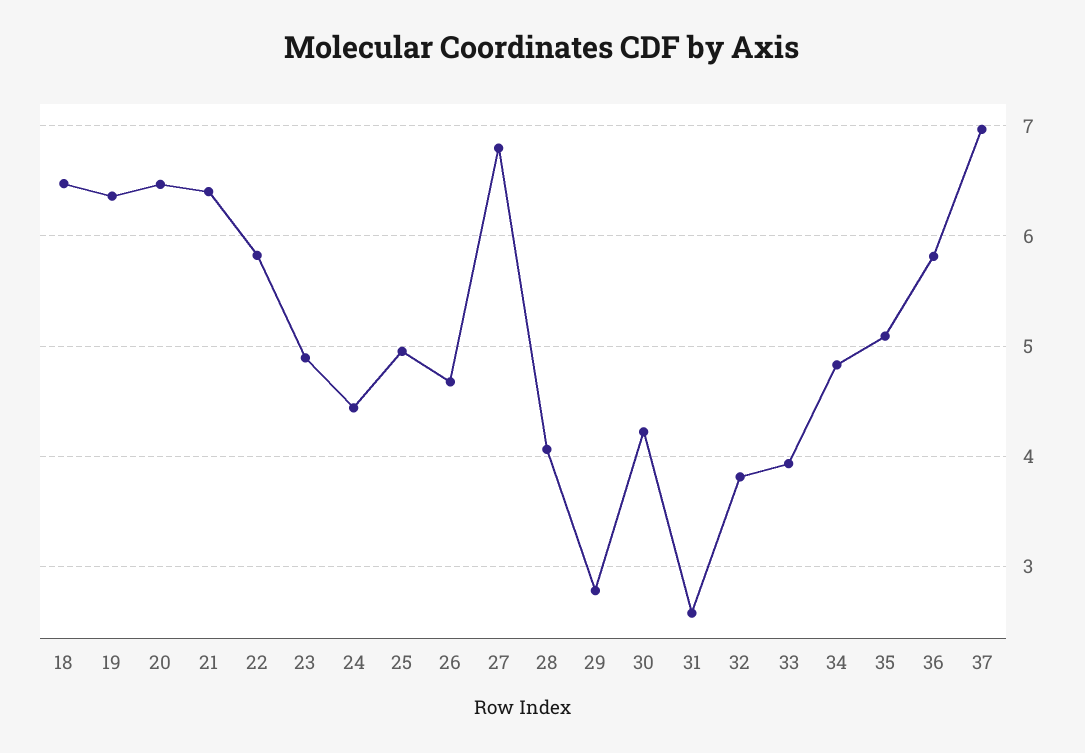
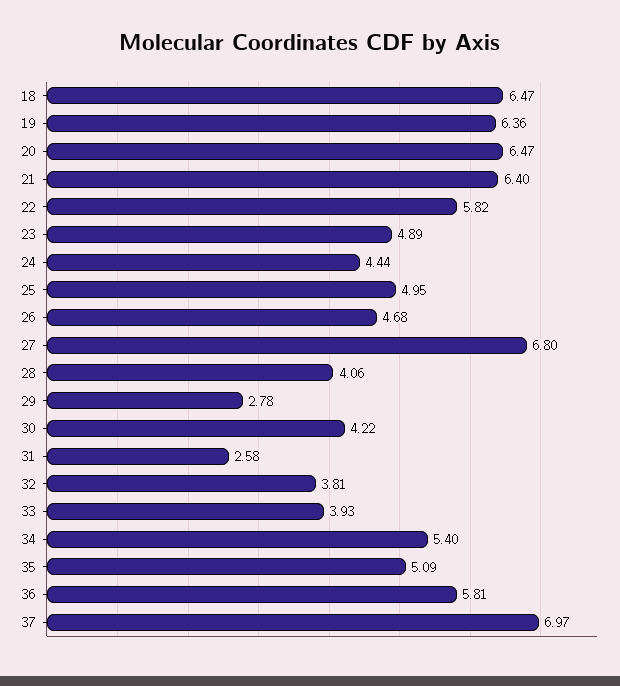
34: 4.8 -> 5.4

